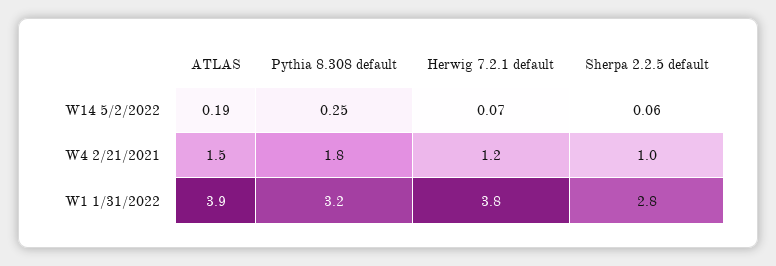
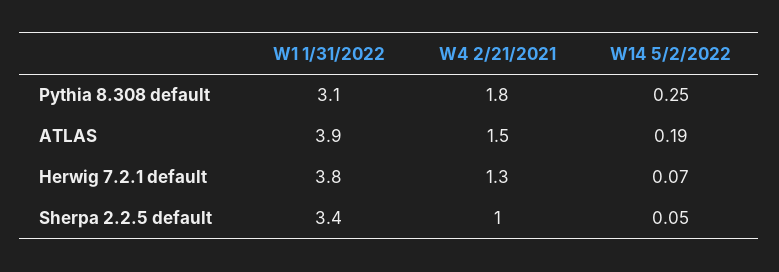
Sherpa 2.2.5 default, W14 5/2/2022: 0.06 -> 0.05
Herwig 7.2.1 default, W4 2/21/2021: 1.2 -> 1.3
Pythia 8.308 default, W1 1/31/2022: 3.2 -> 3.1
Sherpa 2.2.5 default, W1 1/31/2022: 2.8 -> 3.4

